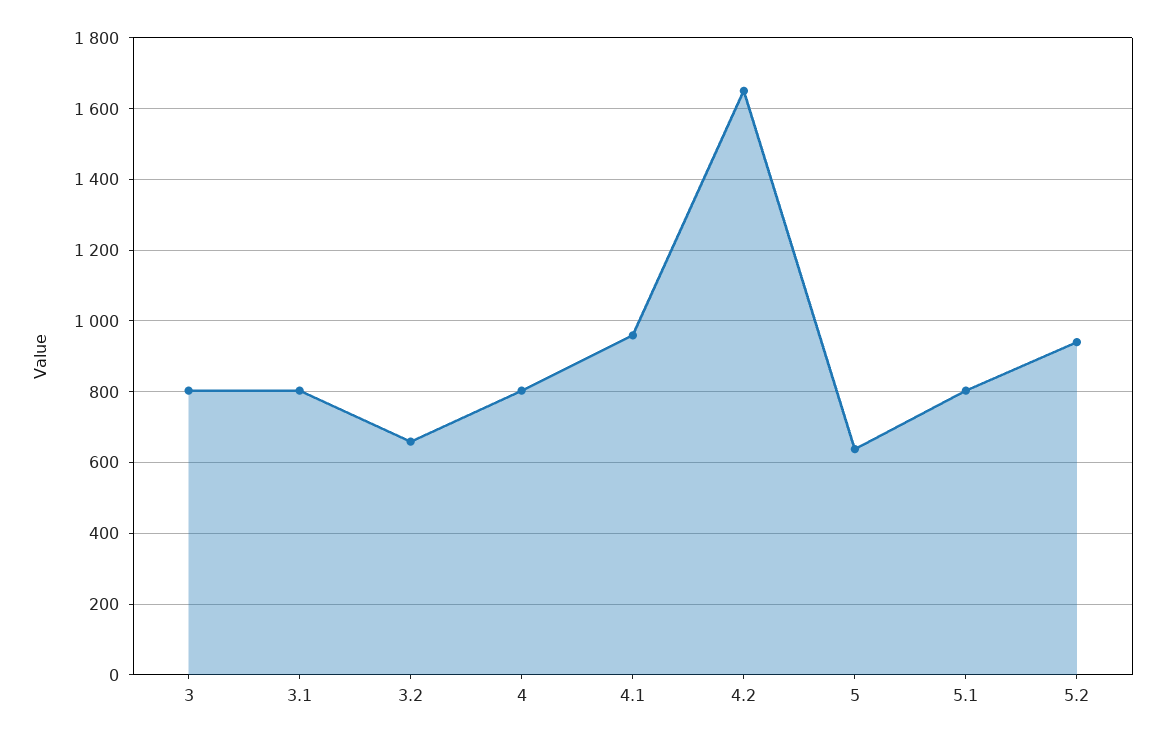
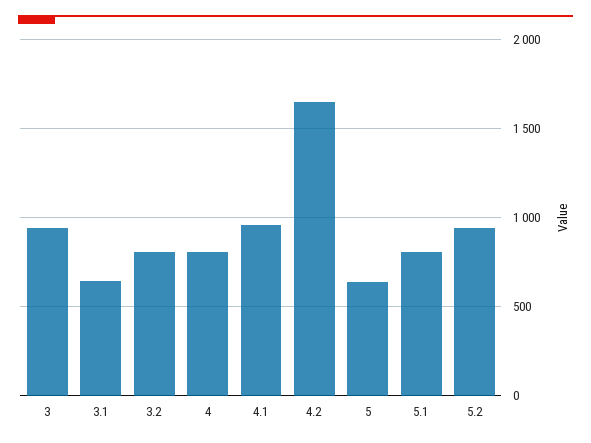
3: 800 -> 950
3.1: 800 -> 650
3.2: 660 -> 800

